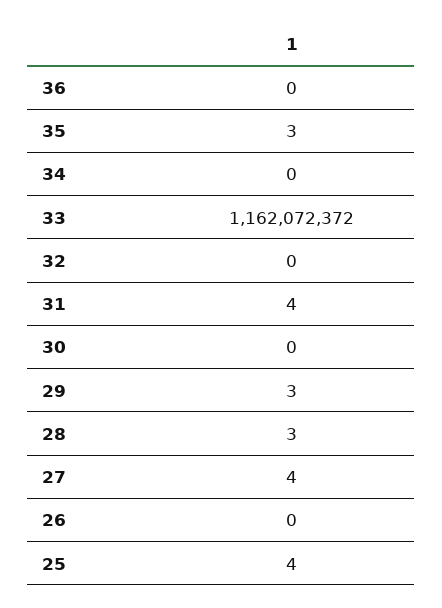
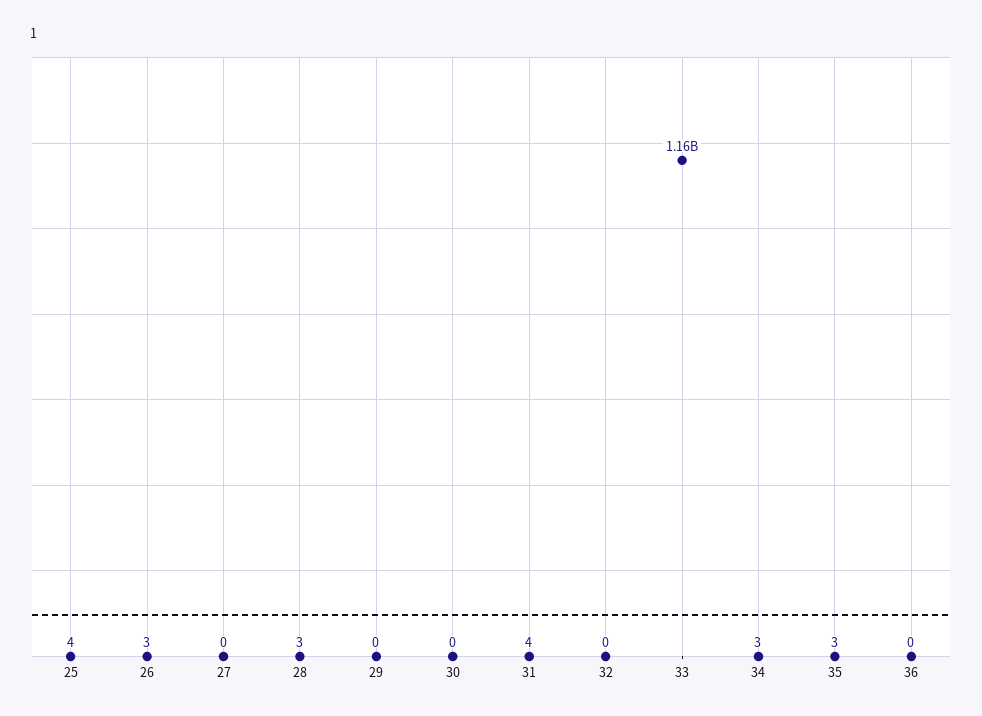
34: 0 -> 3
29: 3 -> 0
27: 4 -> 0
26: 0 -> 3

